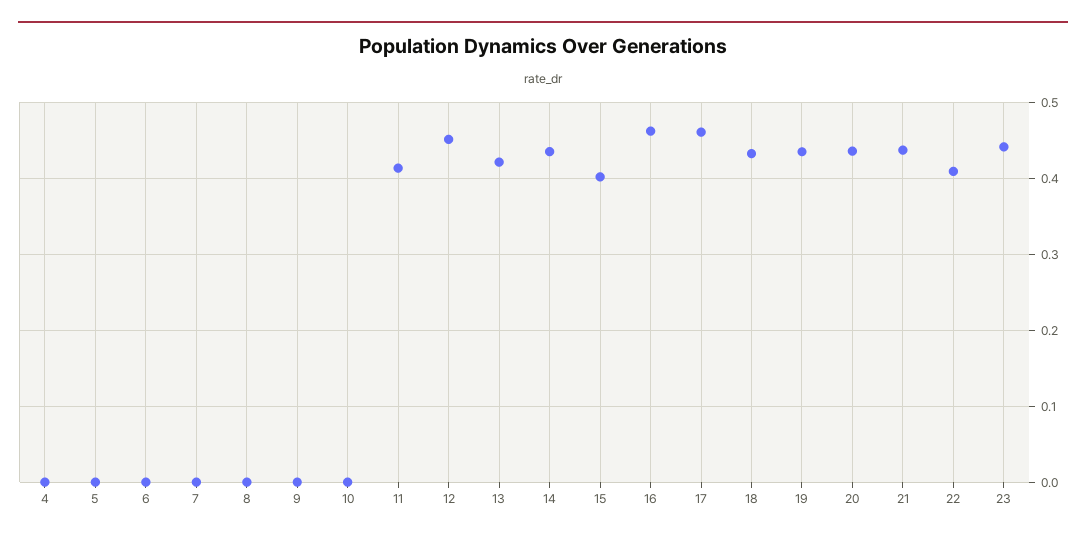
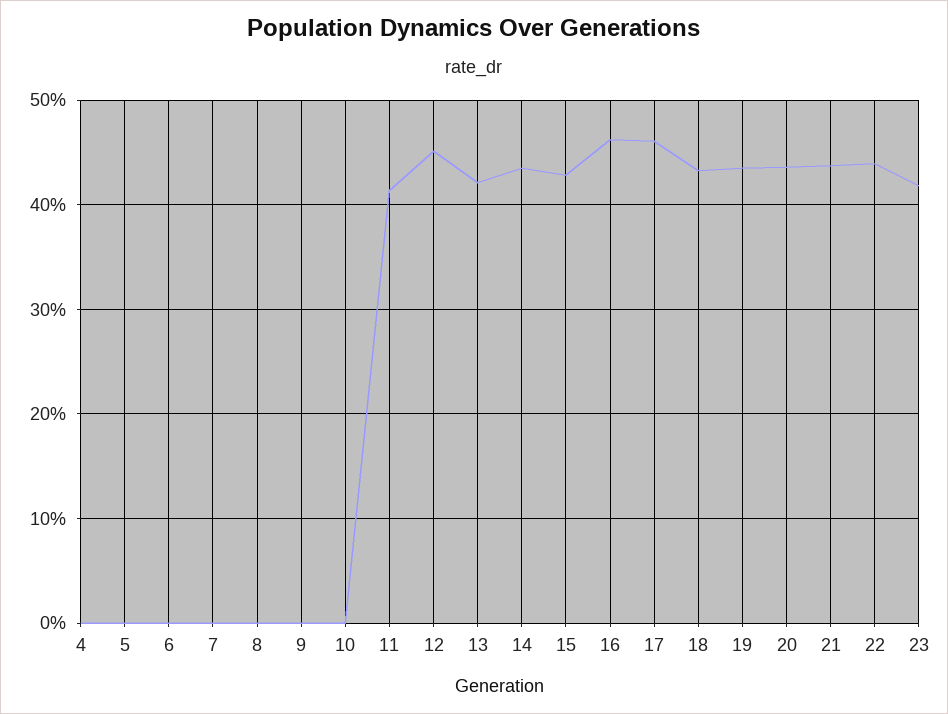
15: 0.4 -> 0.43
22: 0.41 -> 0.44
23: 0.44 -> 0.42

